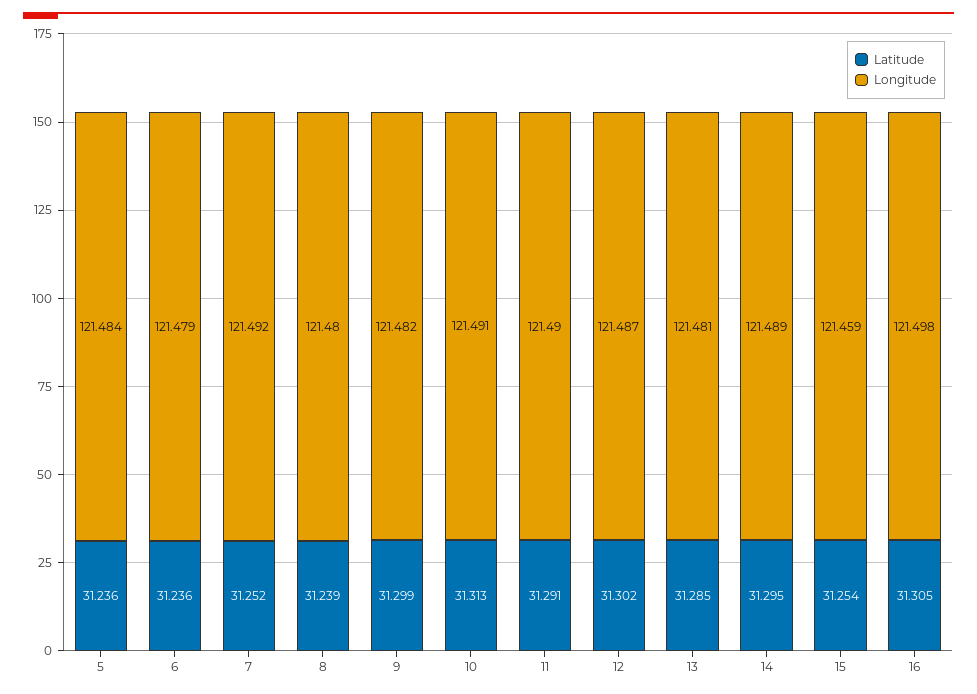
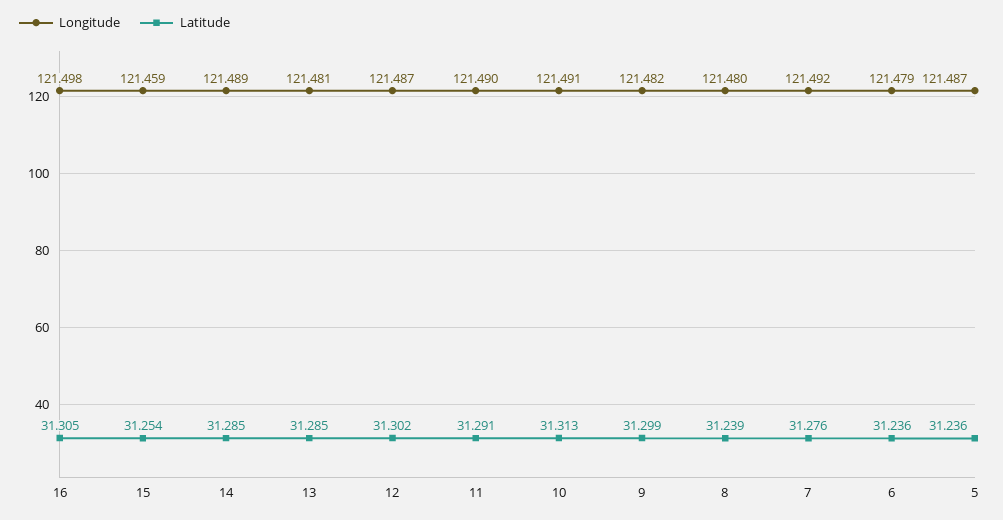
Longitude, 5: 121.484 -> 121.487
Latitude, 7: 31.252 -> 31.276
Latitude, 14: 31.295 -> 31.285

